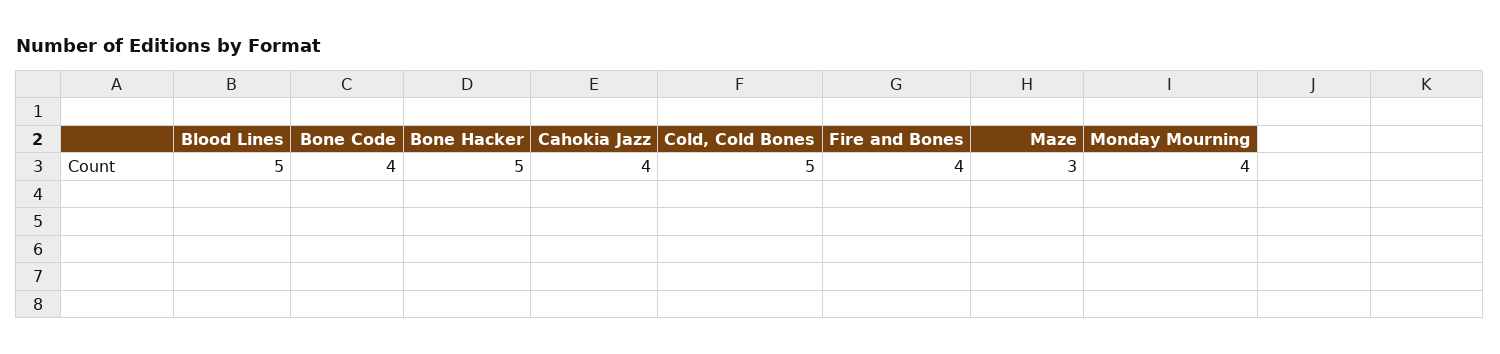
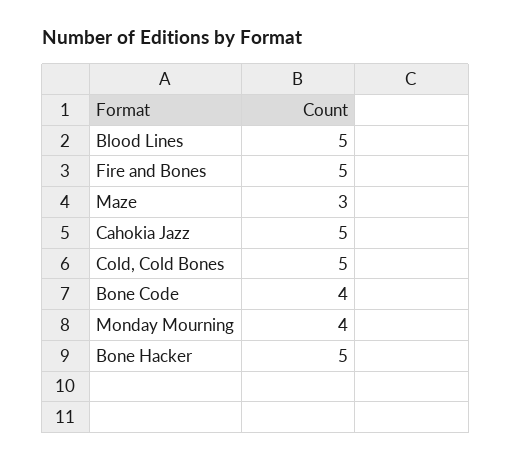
Cahokia Jazz: 4 -> 5
Fire and Bones: 4 -> 5

